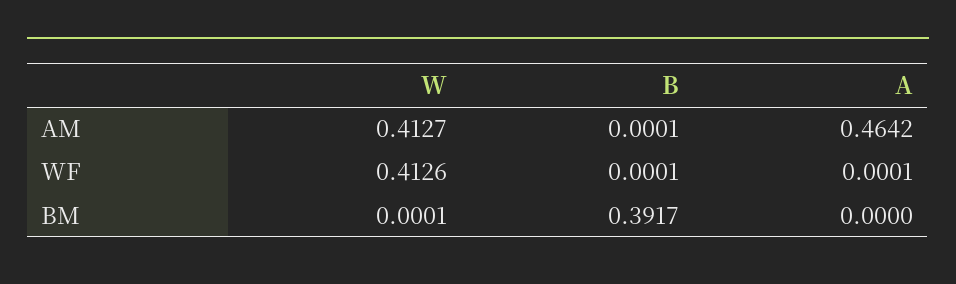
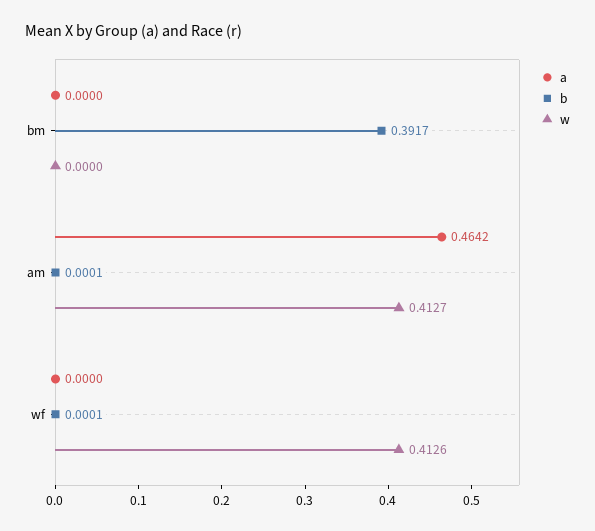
A, WF: 0.0001 -> 0
W, BM: 0.0001 -> 0

